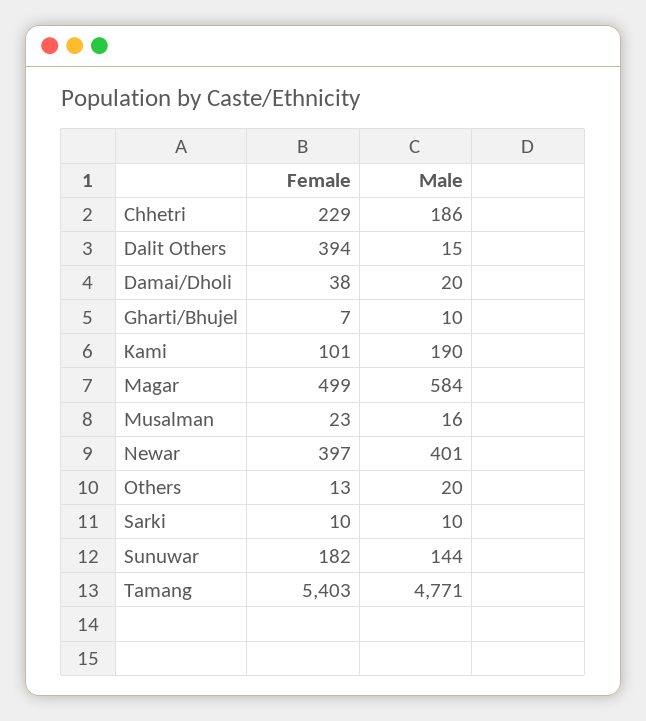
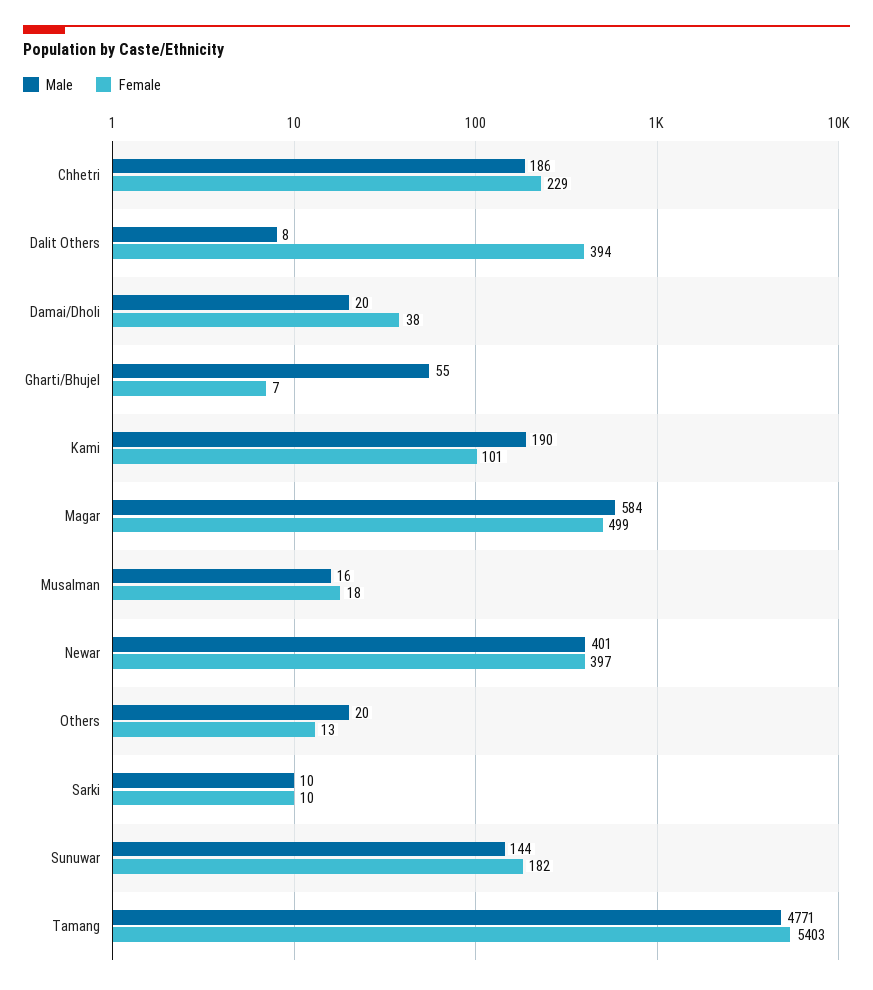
Male, Dalit Others: 15 -> 8
Male, Gharti/Bhujel: 10 -> 55
Female, Musalman: 23 -> 18

